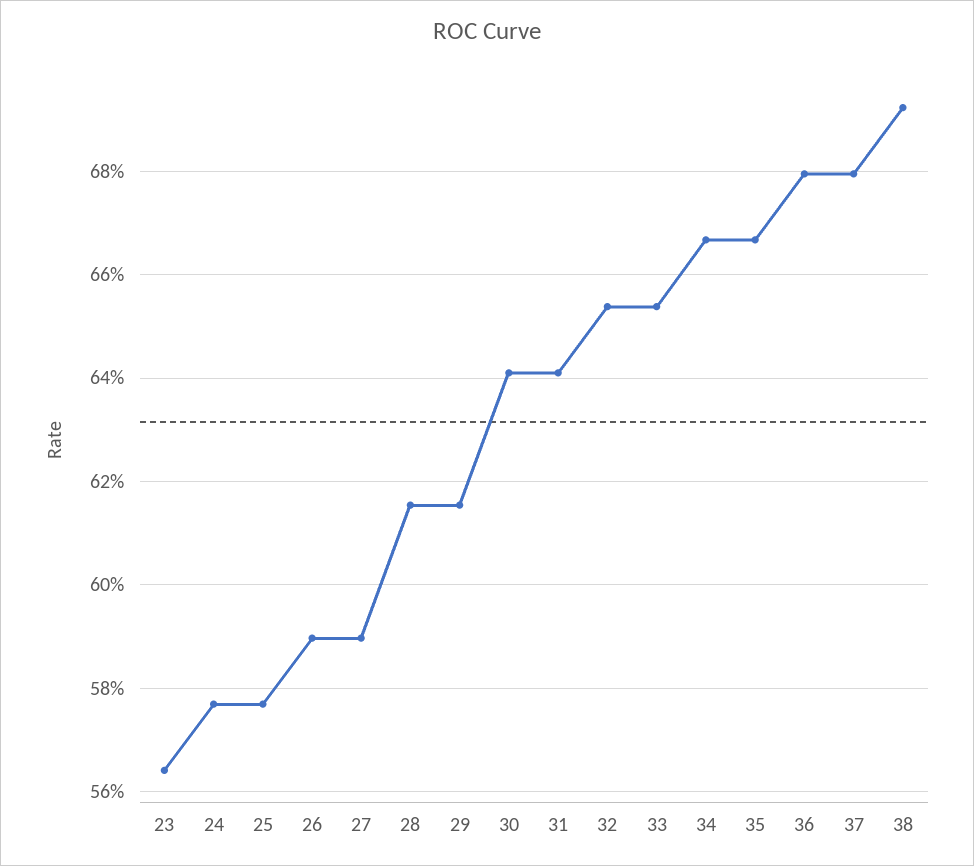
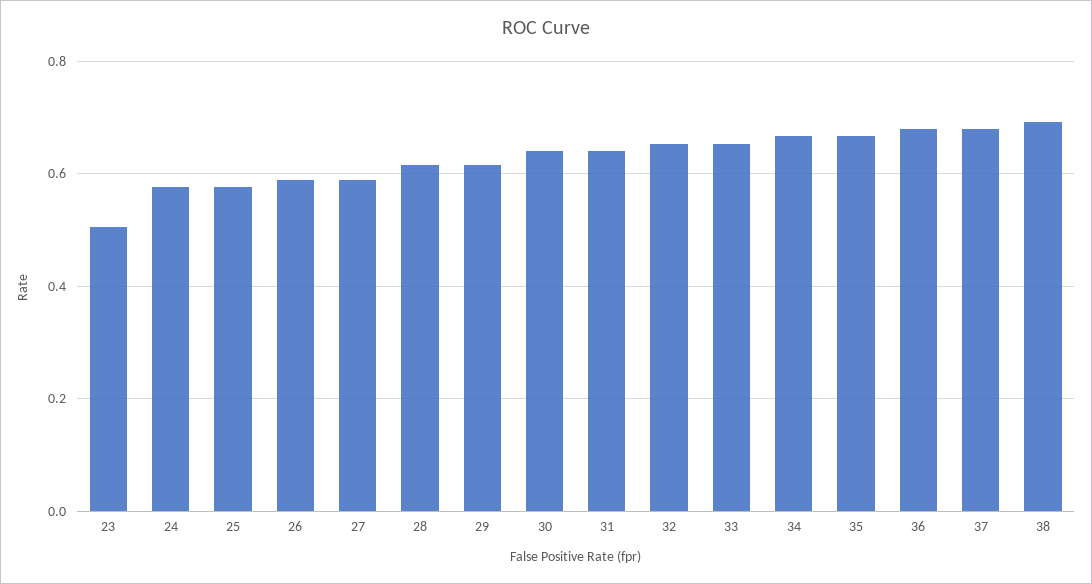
23: 0.564 -> 0.5

